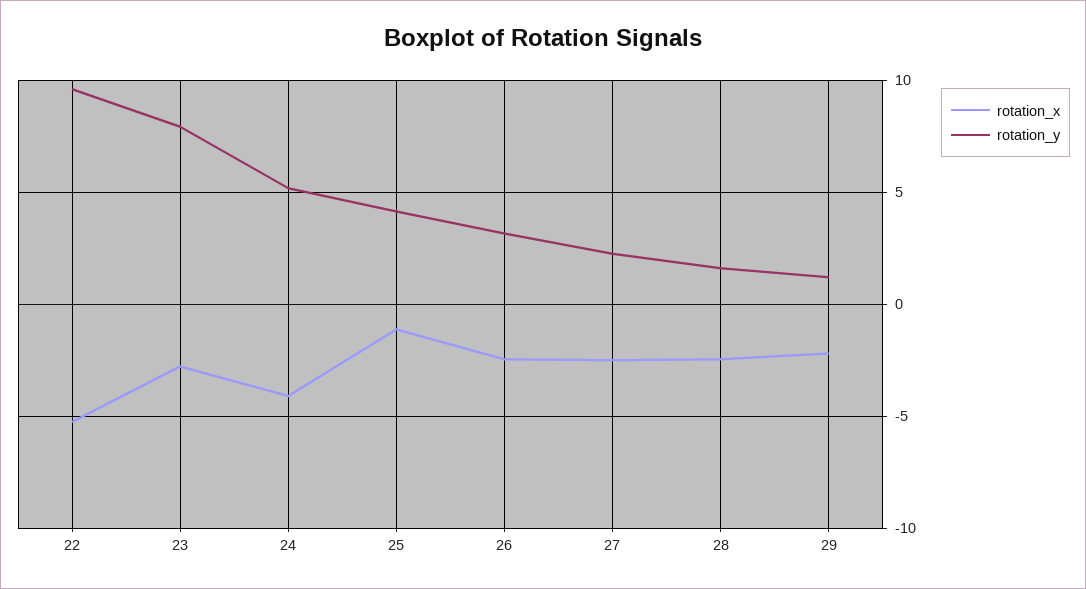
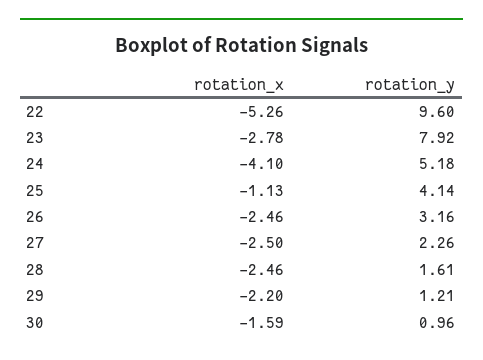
rotation_x, 30: none -> -1.59
rotation_y, 30: none -> 0.96

